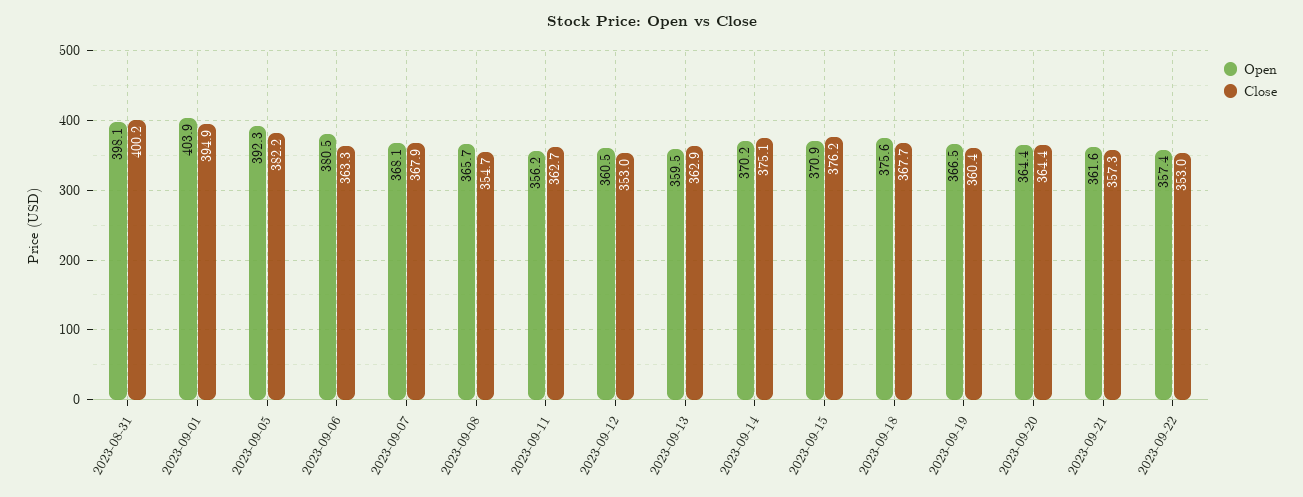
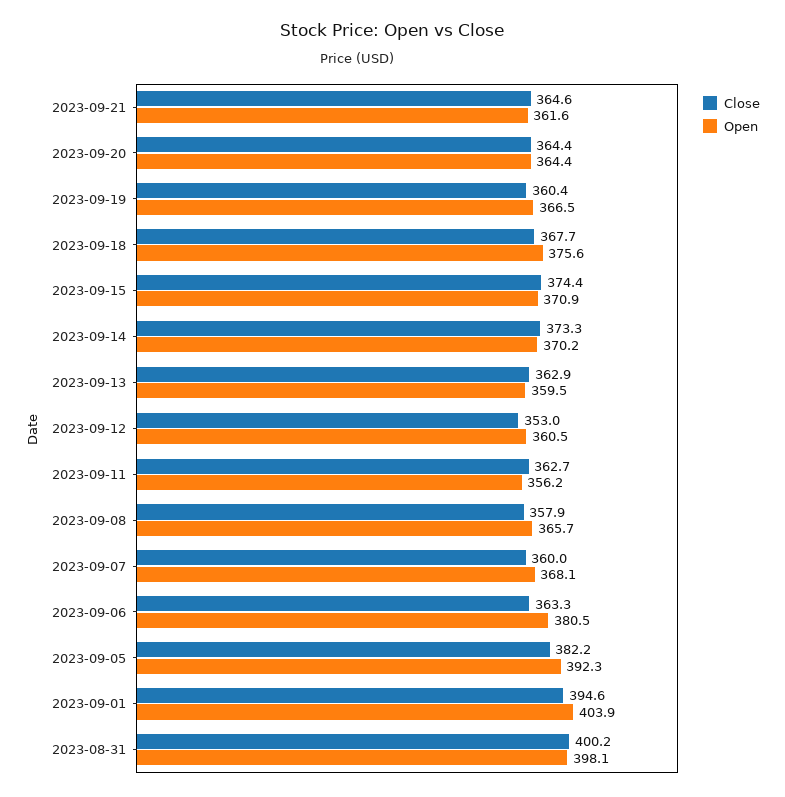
Close, 2023-09-01: 394.9 -> 394.6
Close, 2023-09-07: 367.9 -> 360
Close, 2023-09-08: 354.7 -> 357.9
Close, 2023-09-14: 375.1 -> 373.3
Close, 2023-09-15: 376.2 -> 374.4
Close, 2023-09-21: 357.3 -> 364.6
Open, 2023-09-22: 357.4 -> none
Close, 2023-09-22: 353 -> none

